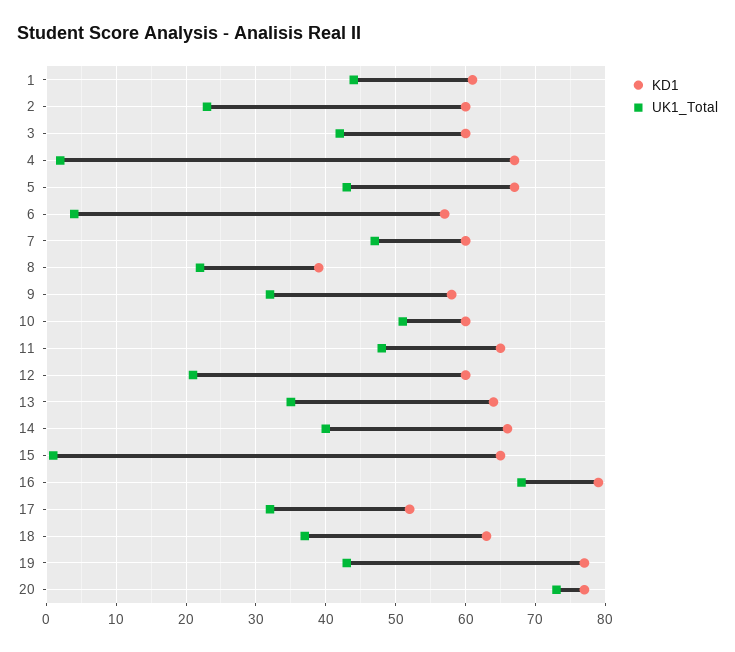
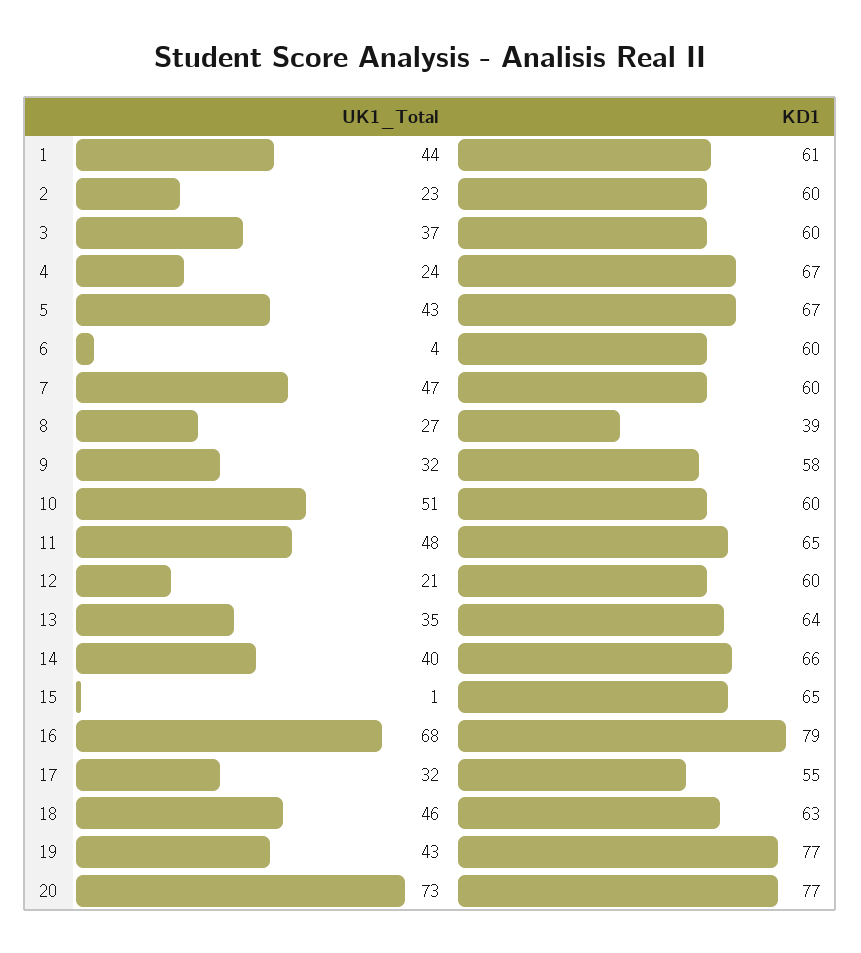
UK1_Total, 3: 42 -> 37
UK1_Total, 4: 2 -> 24
KD1, 6: 57 -> 60
UK1_Total, 8: 22 -> 27
KD1, 17: 52 -> 55
UK1_Total, 18: 37 -> 46

